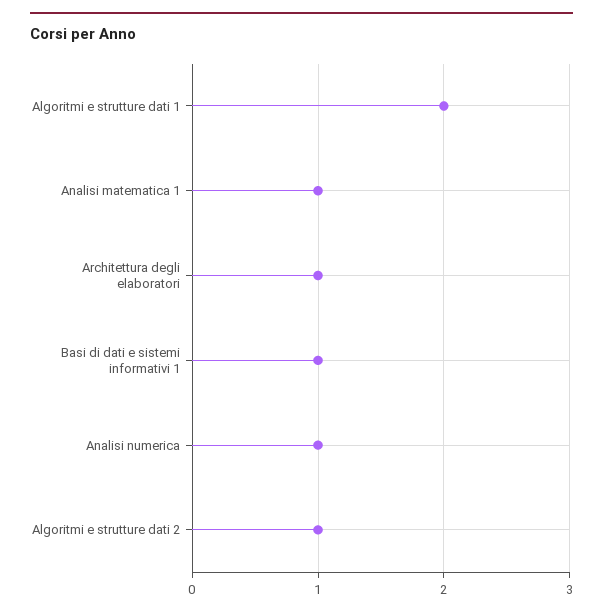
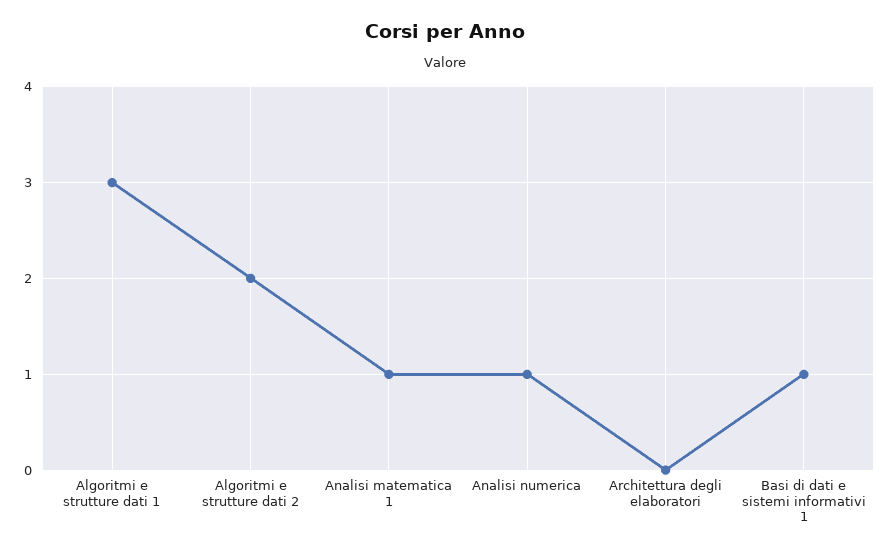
Algoritmi e strutture dati 1: 2 -> 3
Architettura degli elaboratori: 1 -> 0
Algoritmi e strutture dati 2: 1 -> 2

